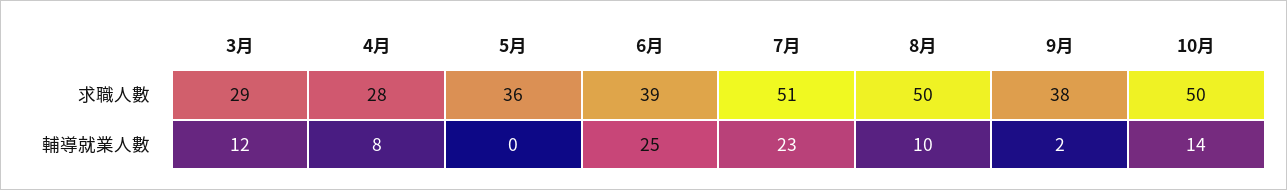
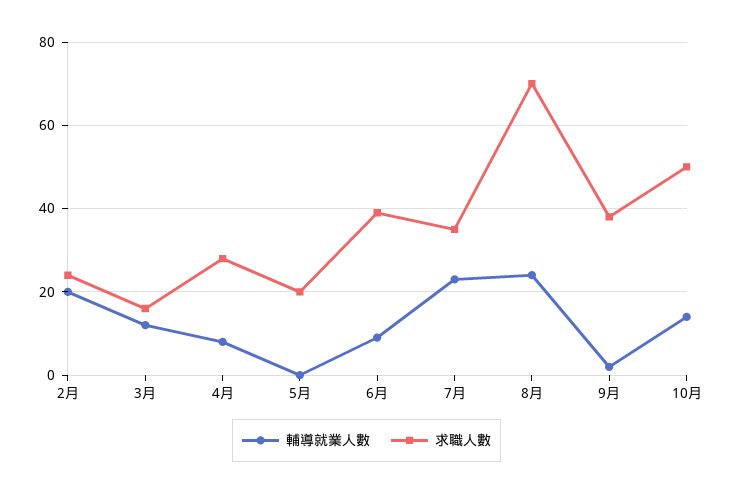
求職人數, 3月: 29 -> 15
求職人數, 5月: 36 -> 20
求職人數, 7月: 51 -> 35
求職人數, 8月: 50 -> 70
輔導就業人數, 6月: 25 -> 10
輔導就業人數, 8月: 10 -> 25
輔導就業人數, 2月: none -> 20
求職人數, 2月: none -> 25

